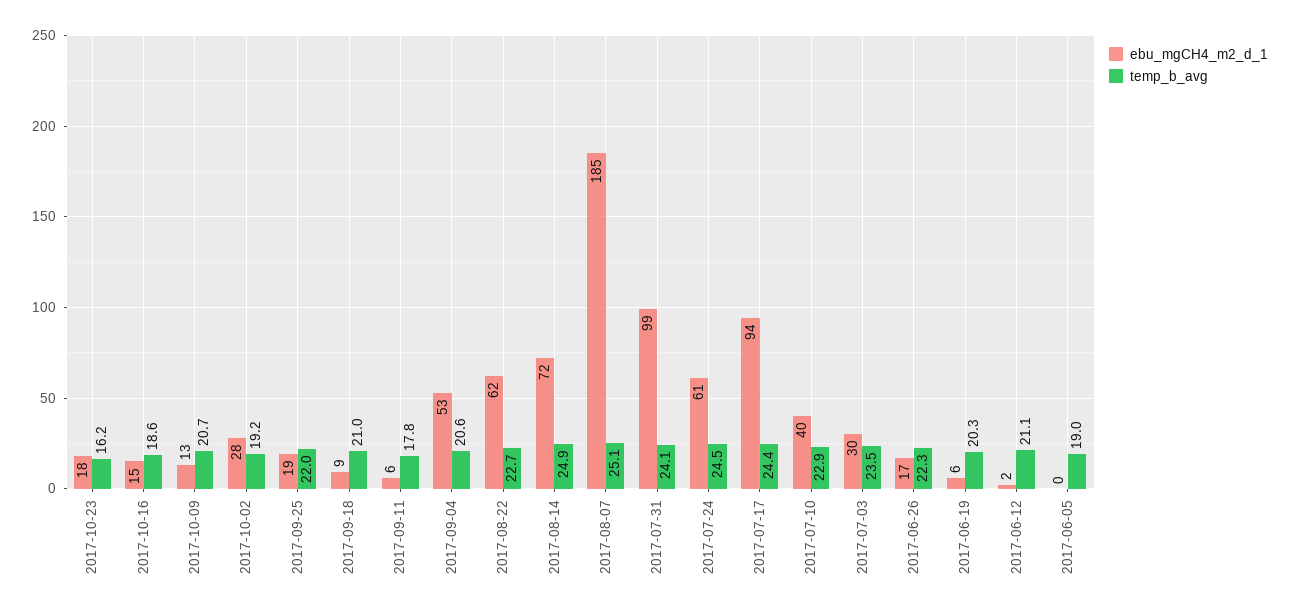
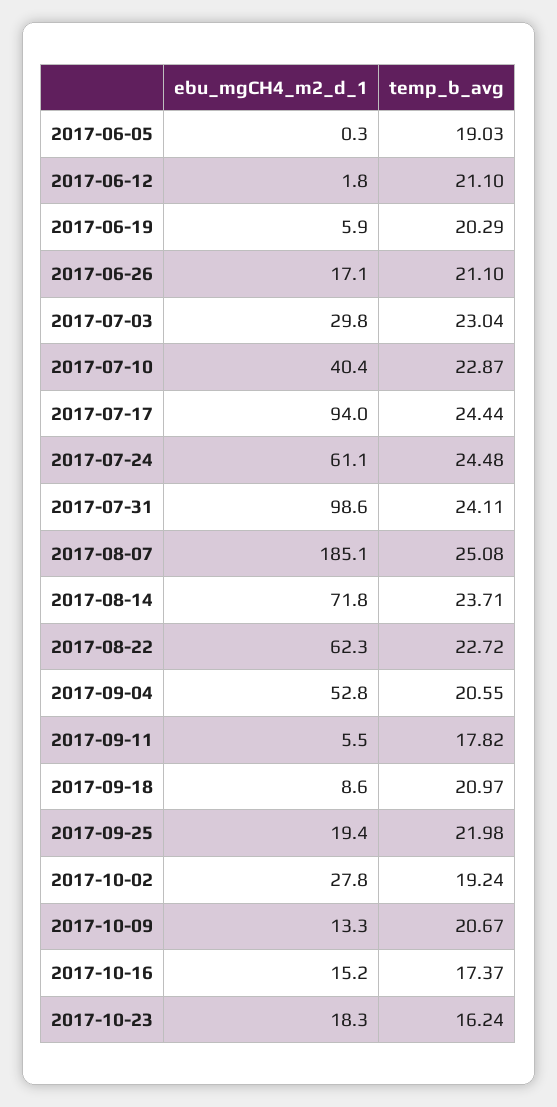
temp_b_avg, 2017-10-16: 18.6 -> 17.37
temp_b_avg, 2017-08-14: 24.9 -> 23.71
temp_b_avg, 2017-07-03: 23.5 -> 23.04
temp_b_avg, 2017-06-26: 22.3 -> 21.1

